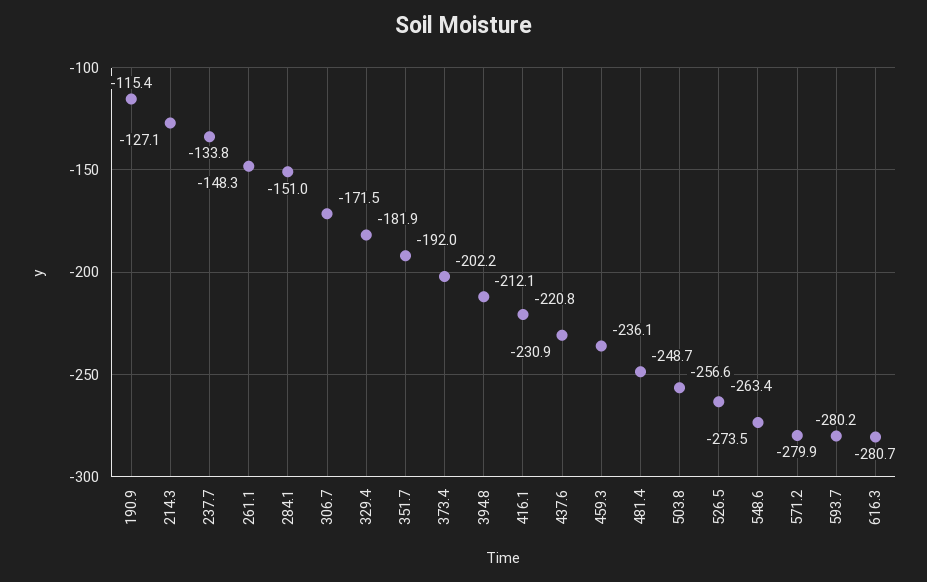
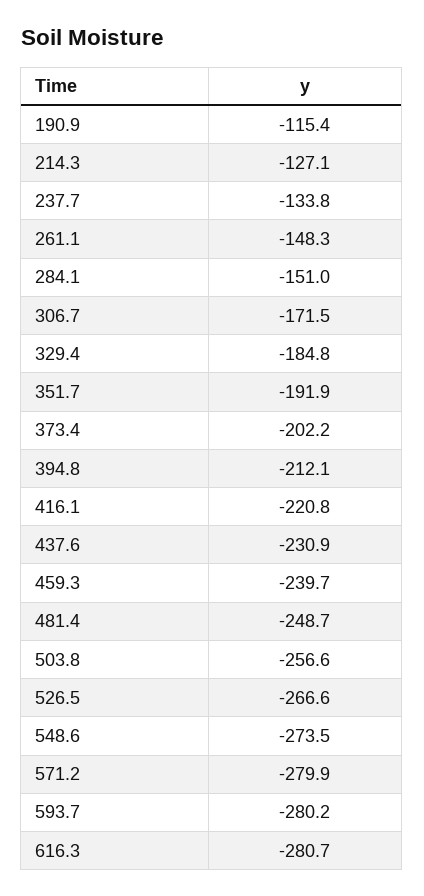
329.4: -181.9 -> -184.8
351.7: -192 -> -191.9
459.3: -236.1 -> -239.7
526.5: -263.4 -> -266.6

